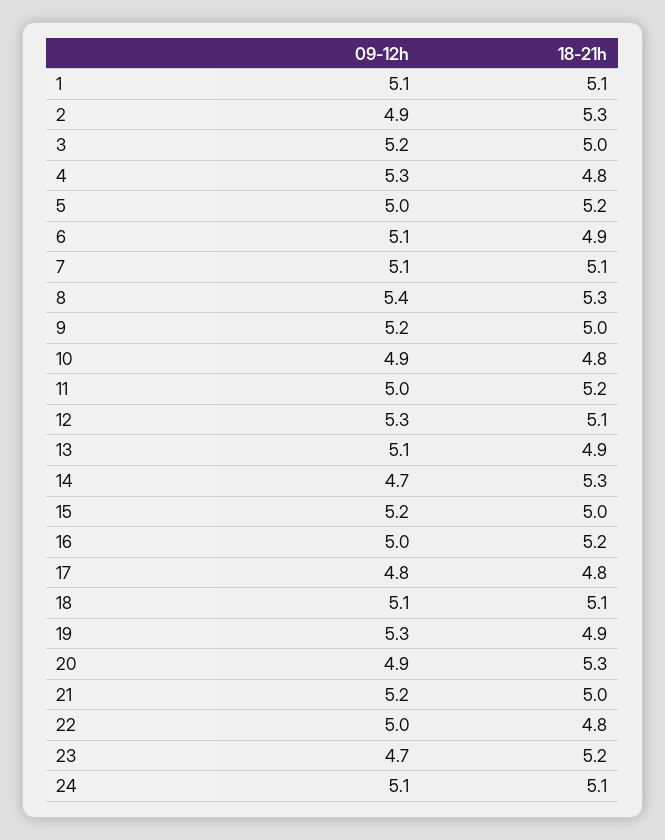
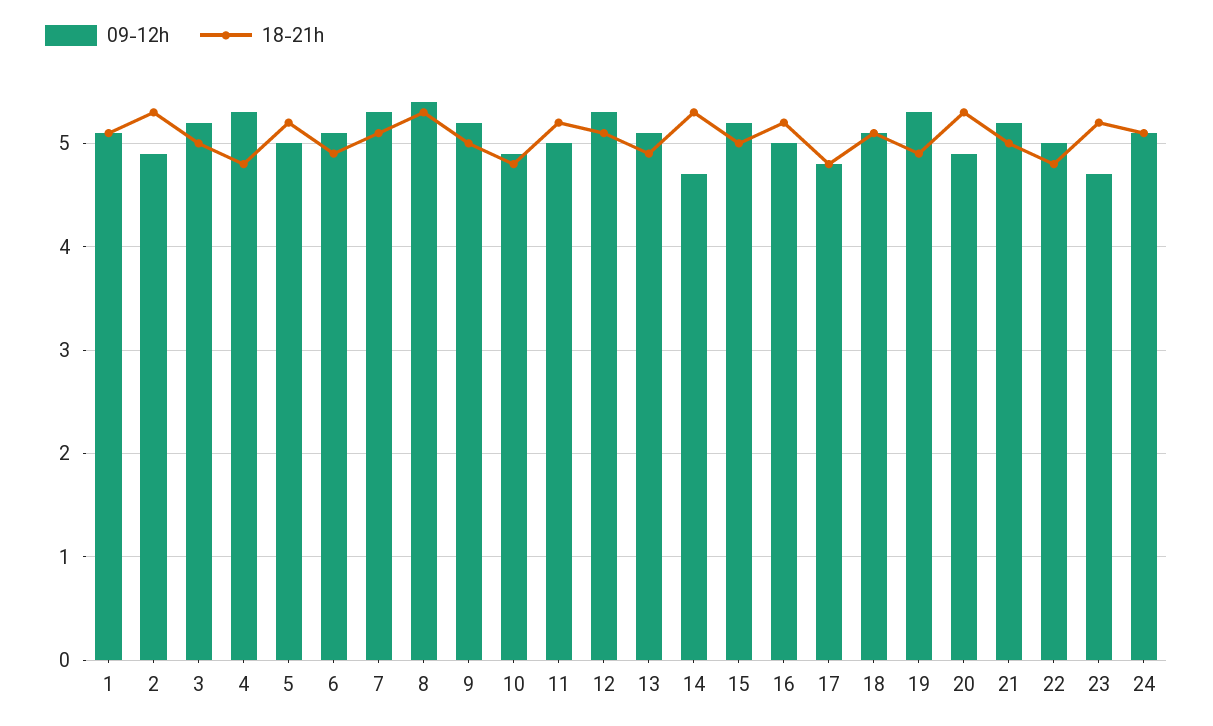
09-12h, 7: 5.1 -> 5.3

